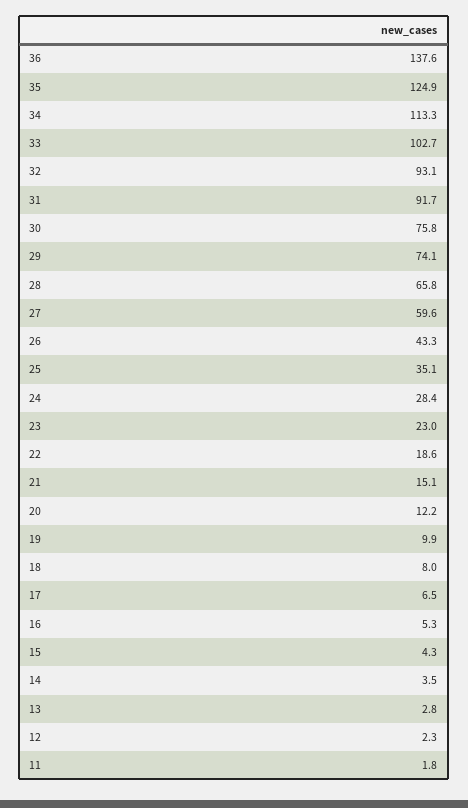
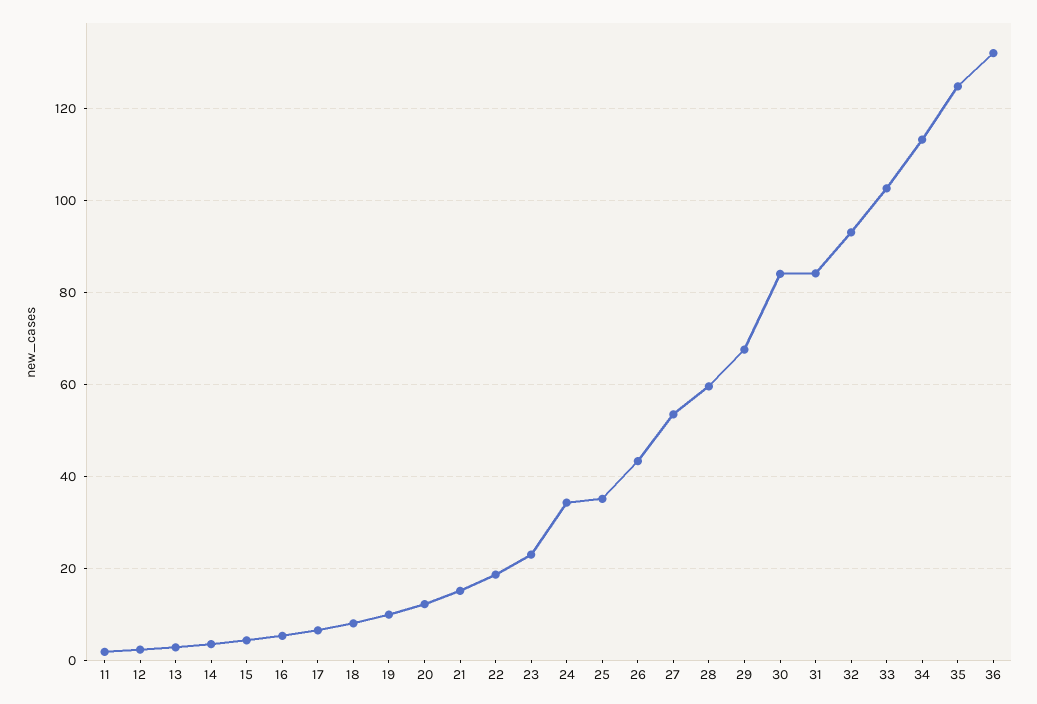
36: 137.6 -> 132
31: 91.7 -> 84
30: 75.8 -> 84
29: 74.1 -> 68
28: 65.8 -> 60
27: 59.6 -> 54
24: 28.4 -> 34

